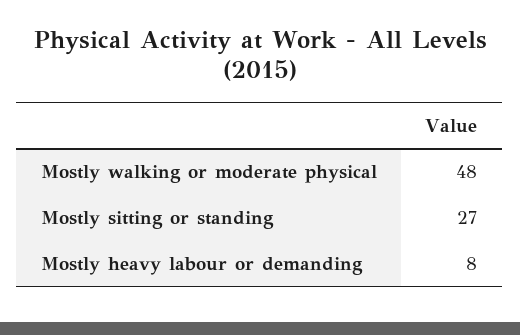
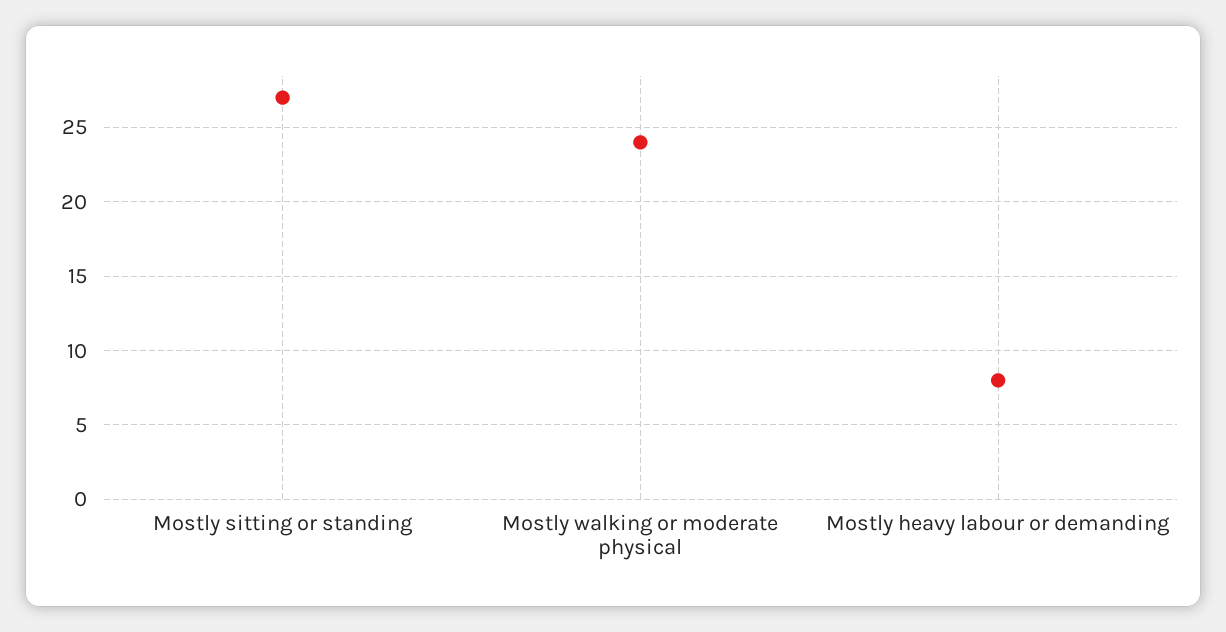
Mostly walking or moderate physical: 48 -> 24

